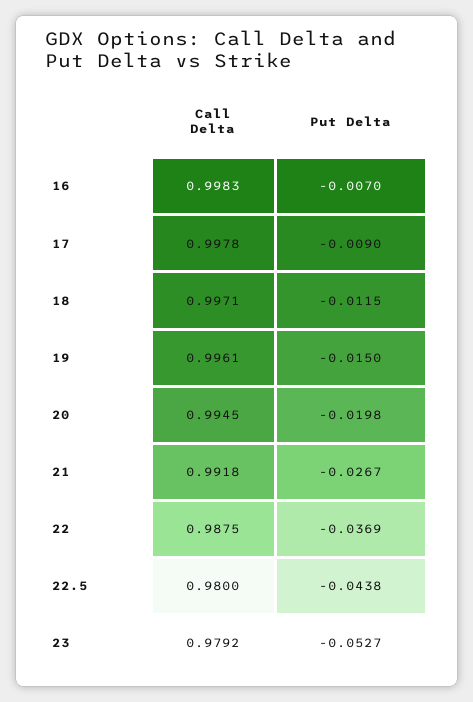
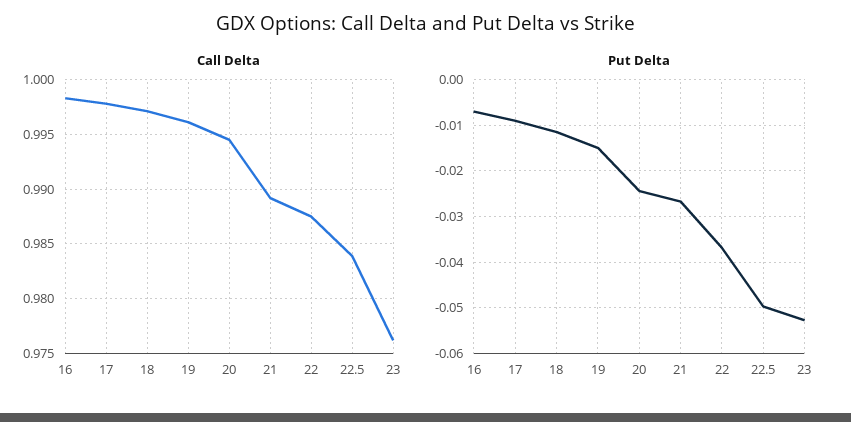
Put Delta, 20: -0.0198 -> -0.024
Call Delta, 21: 0.9918 -> 0.989
Call Delta, 22.5: 0.98 -> 0.984
Put Delta, 22.5: -0.0438 -> -0.05
Call Delta, 23: 0.9792 -> 0.976

